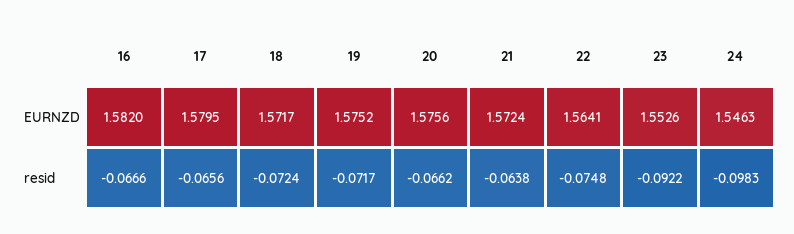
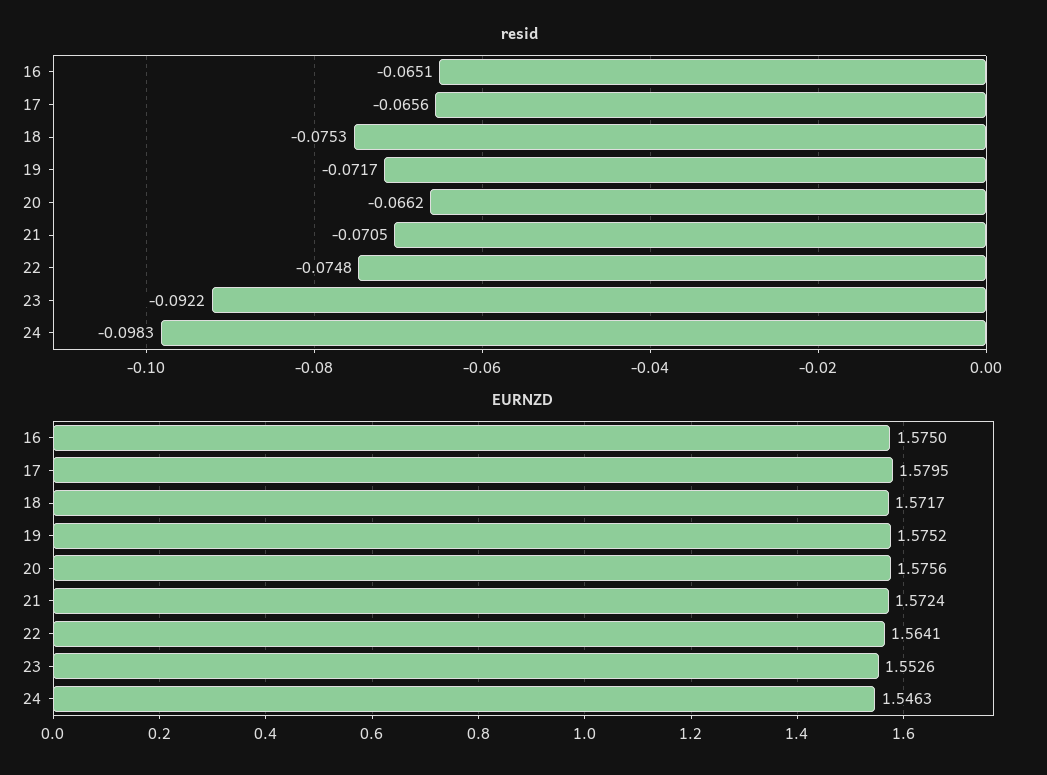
EURNZD, 16: 1.582 -> 1.575
resid, 16: -0.0666 -> -0.0651
resid, 18: -0.0724 -> -0.0753
resid, 21: -0.0638 -> -0.0705

